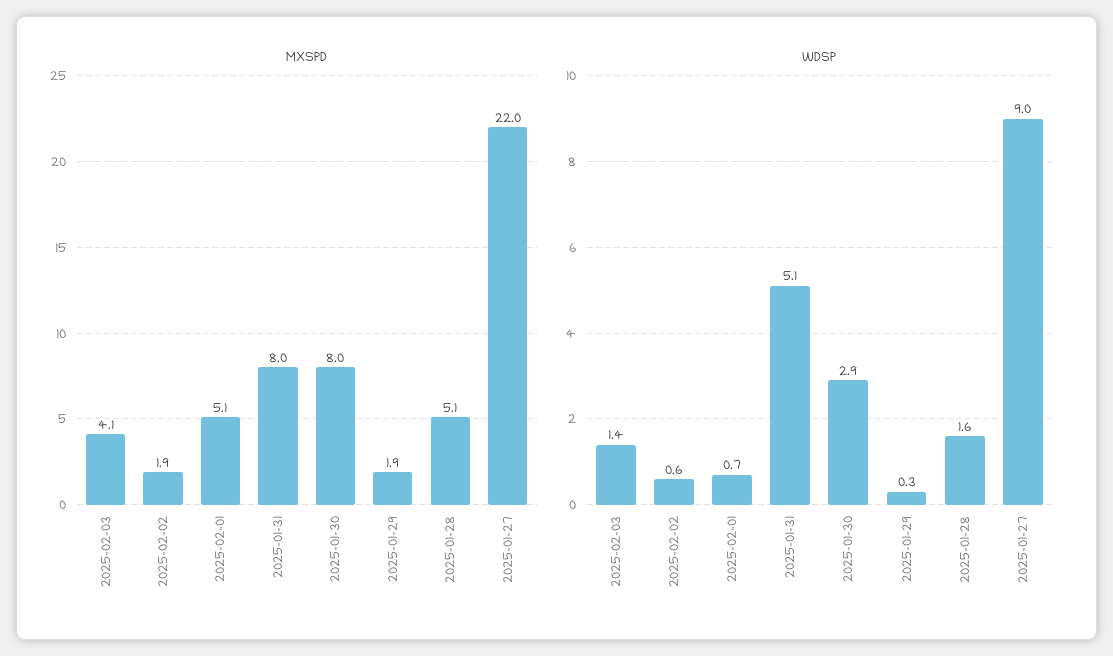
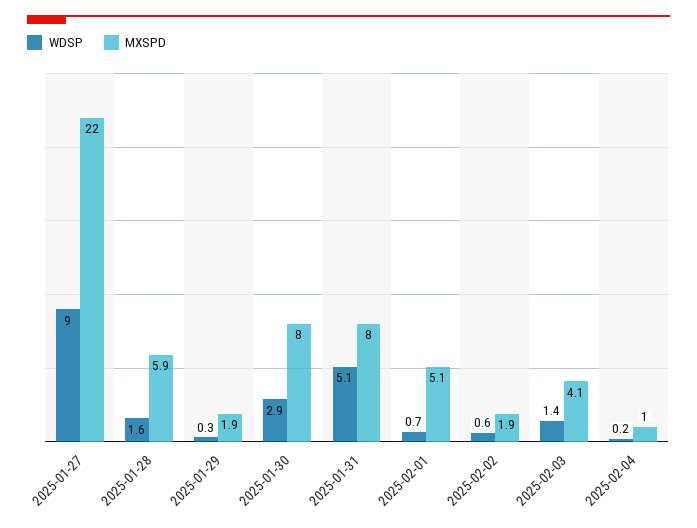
MXSPD, 2025-01-28: 5.1 -> 5.9
WDSP, 2025-02-04: none -> 0.2
MXSPD, 2025-02-04: none -> 1

